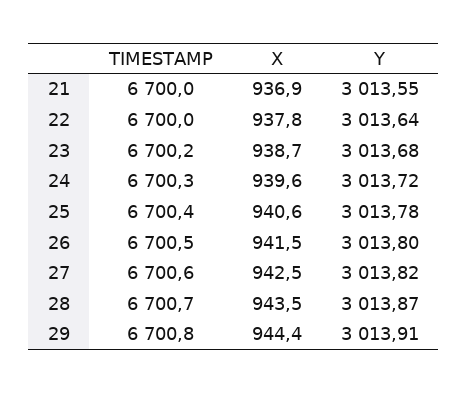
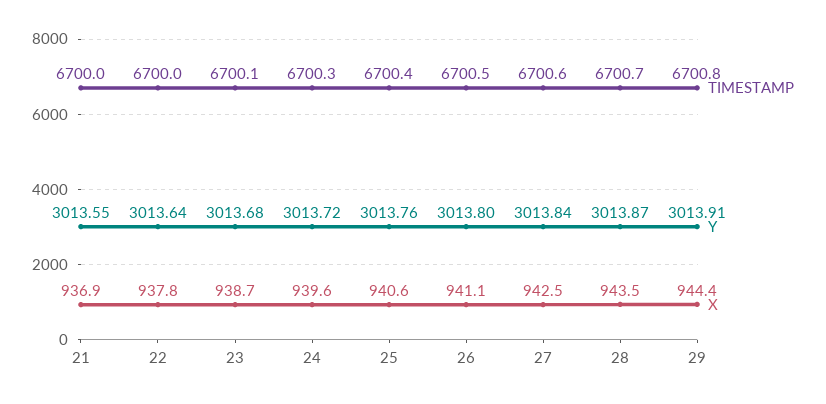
TIMESTAMP, 23: 6700.2 -> 6700.1
Y, 25: 3013.78 -> 3013.76
X, 26: 941.5 -> 941.1
Y, 27: 3013.82 -> 3013.84

